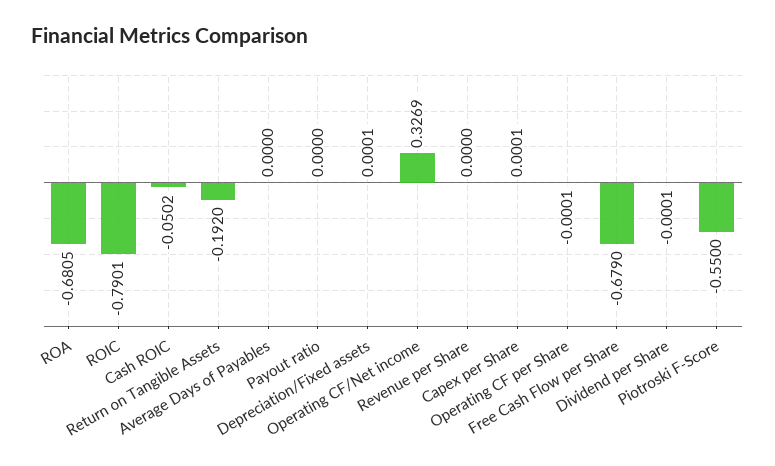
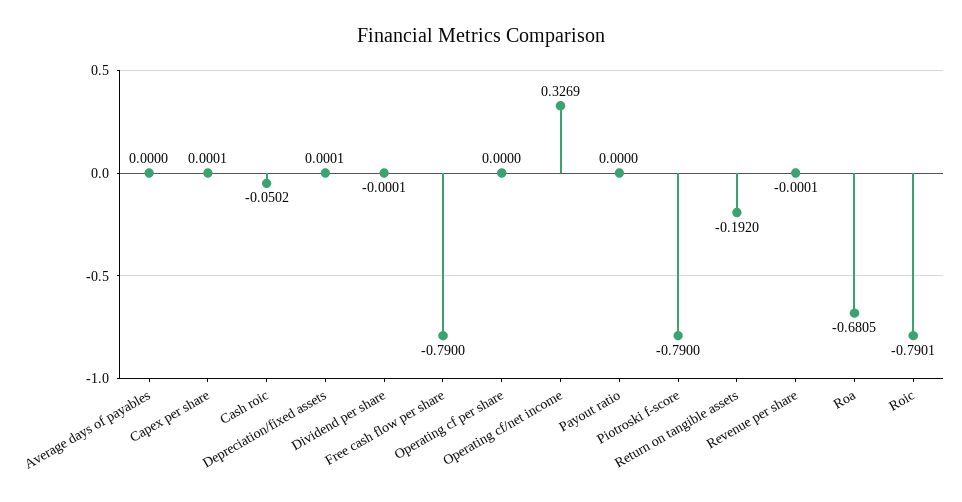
Revenue per Share: 0 -> -0.0001
Operating CF per Share: -0.0001 -> 0
Free Cash Flow per Share: -0.679 -> -0.79
Piotroski F-Score: -0.55 -> -0.79

